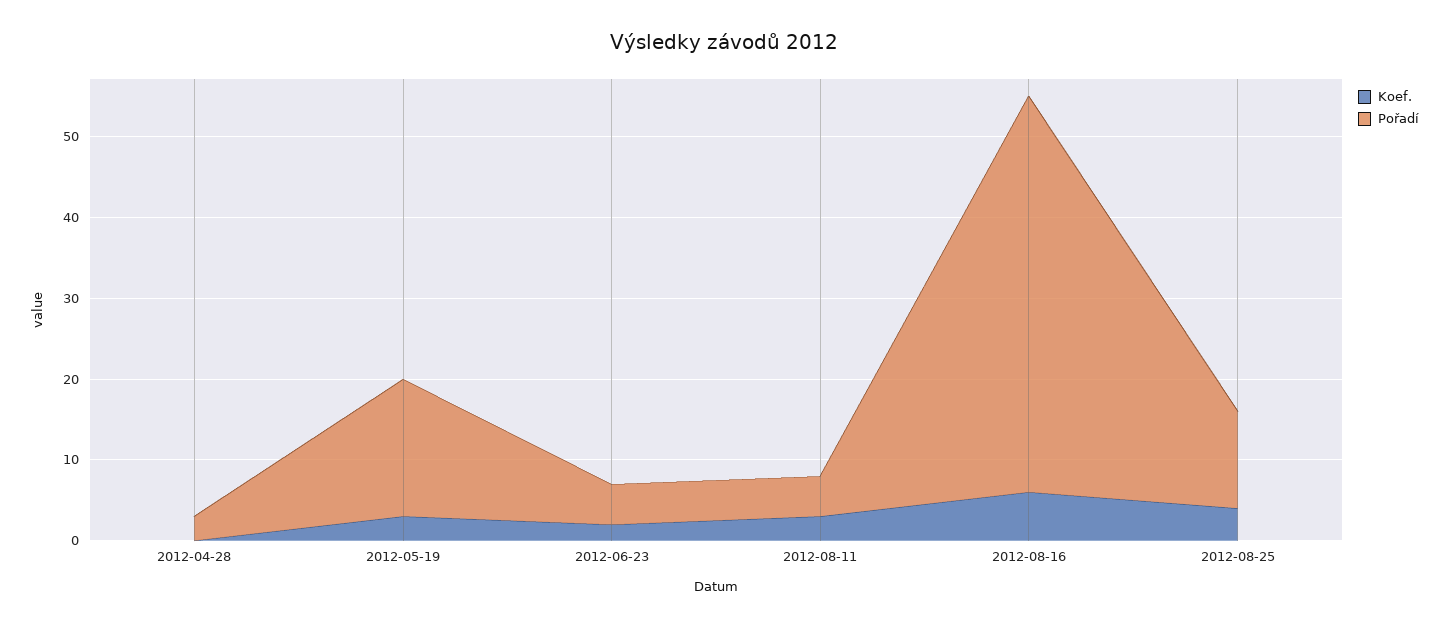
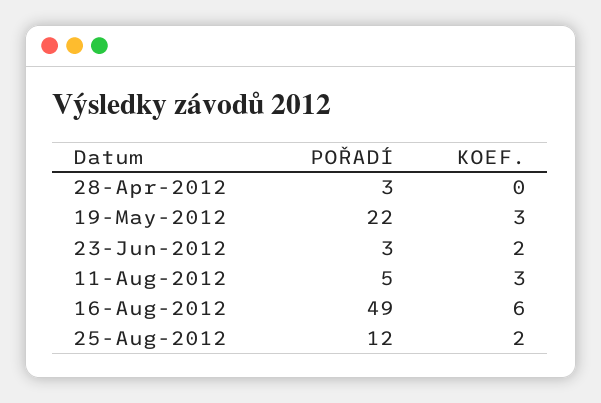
Pořadí, 2012-05-19: 17 -> 22
Pořadí, 2012-06-23: 5 -> 3
Koef., 2012-08-25: 4 -> 2

